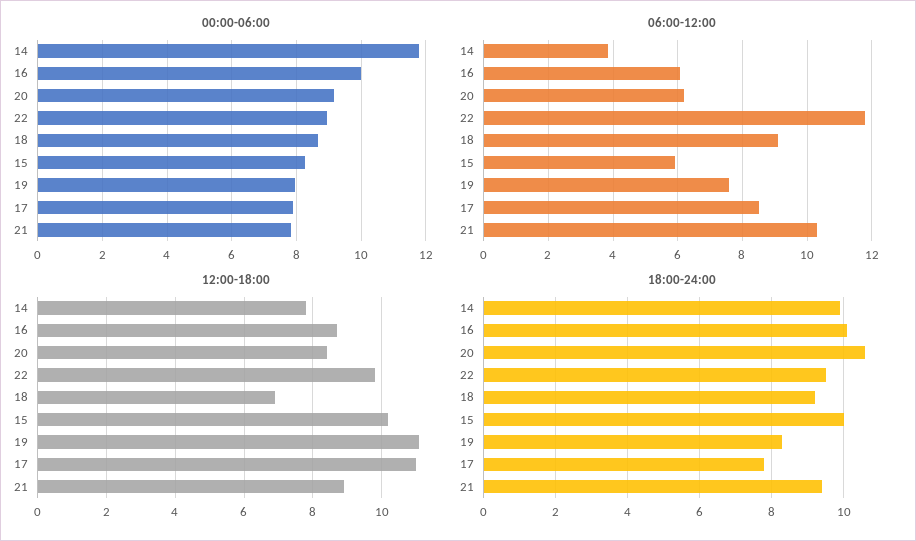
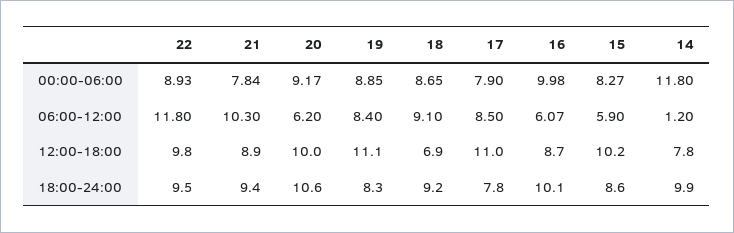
00:00-06:00, 19: 8 -> 8.85
06:00-12:00, 14: 3.8 -> 1.2
06:00-12:00, 19: 7.6 -> 8.4
12:00-18:00, 20: 8.5 -> 10
18:00-24:00, 15: 10 -> 8.6

